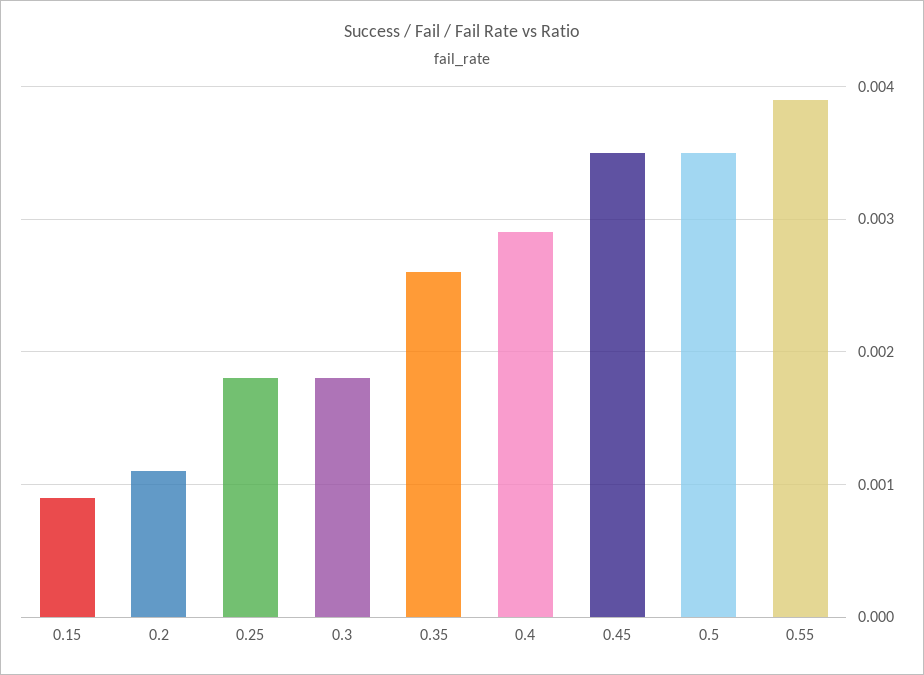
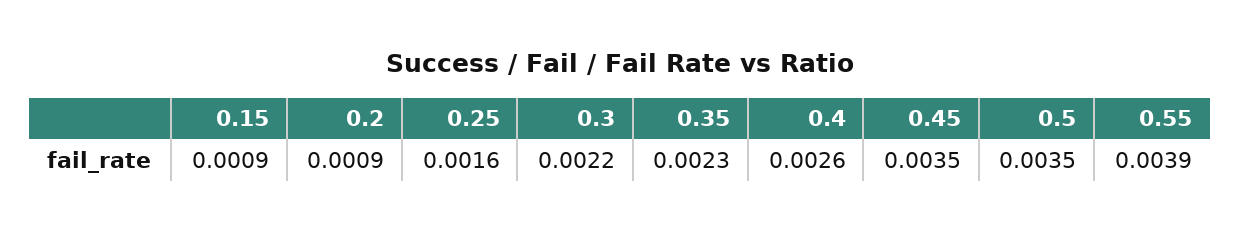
0.2: 0.0011 -> 0.0009
0.25: 0.0018 -> 0.0016
0.3: 0.0018 -> 0.0022
0.35: 0.0026 -> 0.0023
0.4: 0.0029 -> 0.0026

